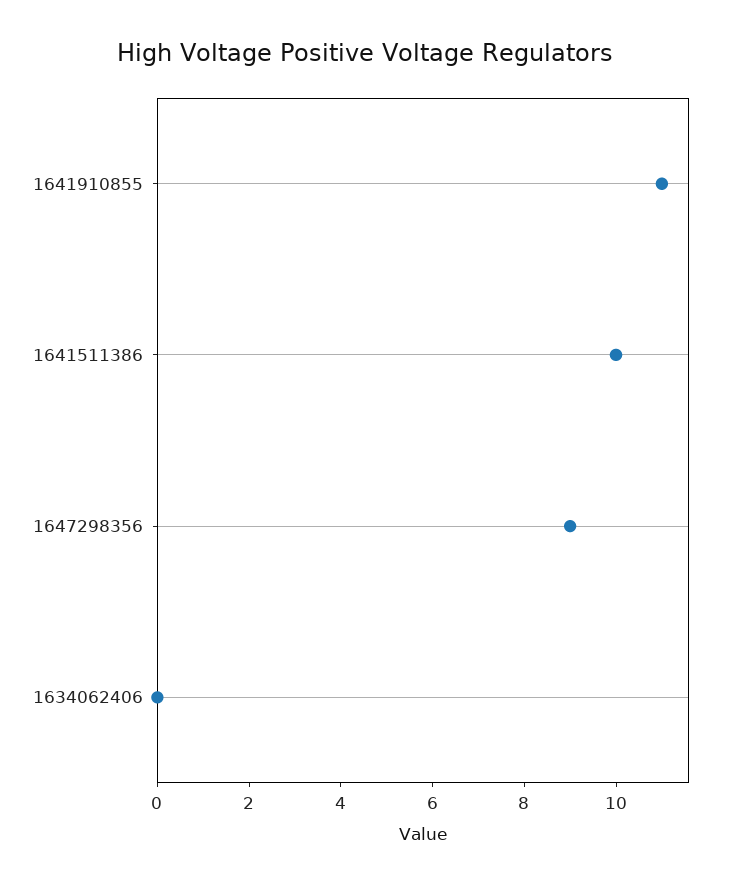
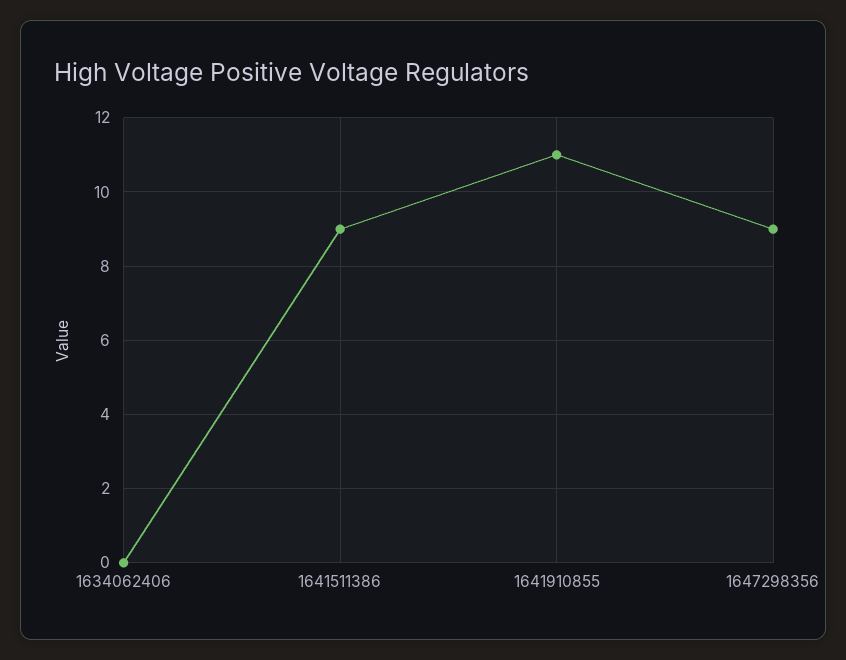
1641511386: 10 -> 9

